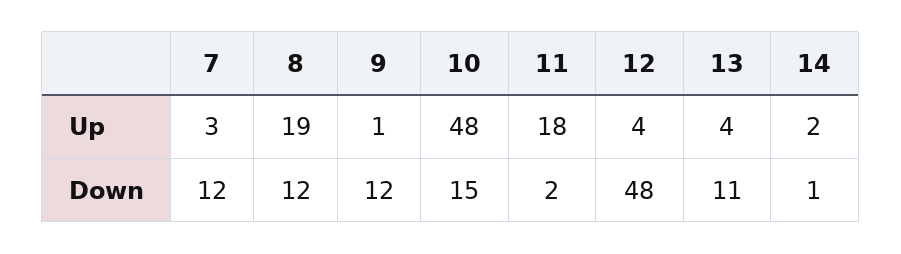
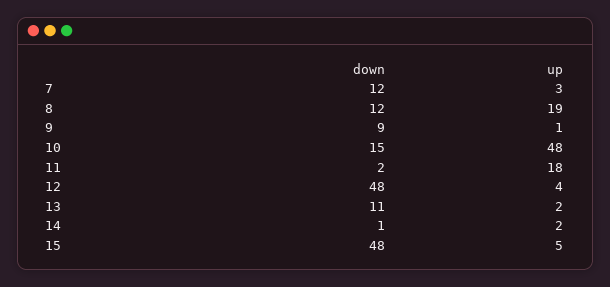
13, Up: 4 -> 2
9, Down: 12 -> 9
15, Down: none -> 48
15, Up: none -> 5

